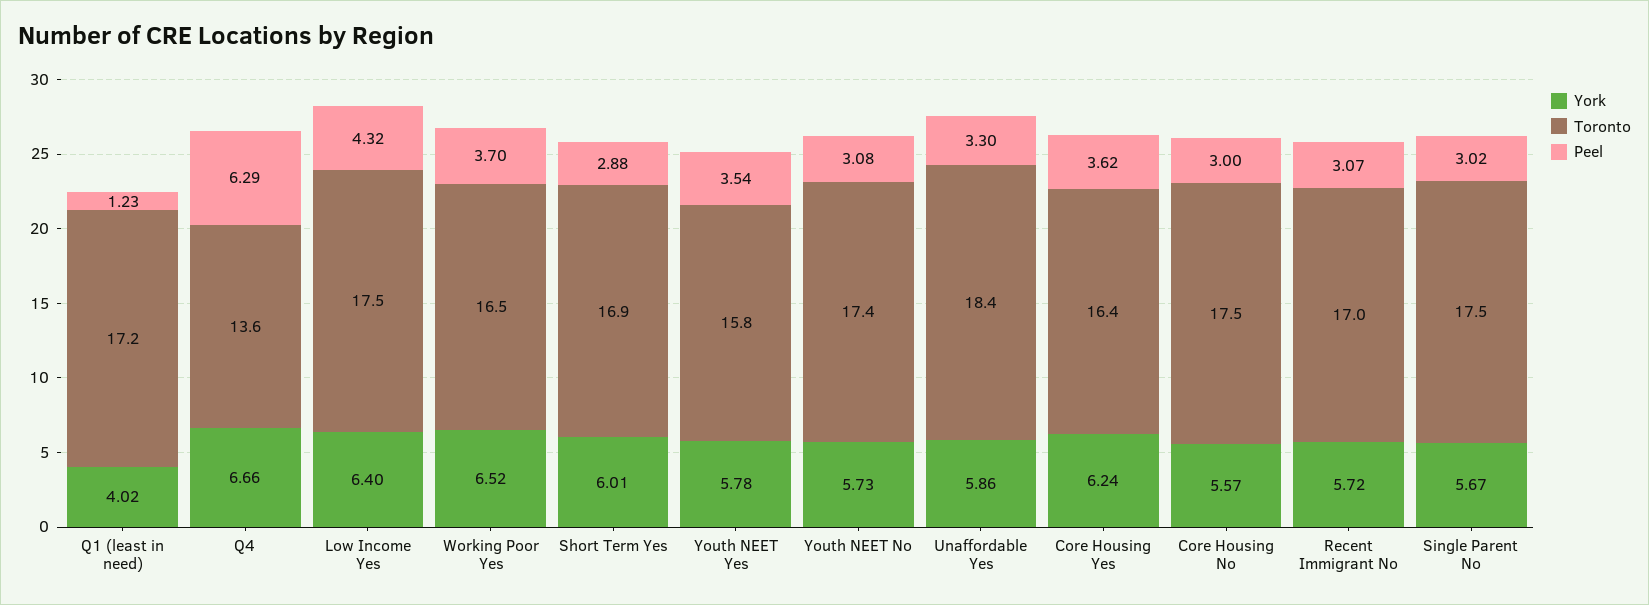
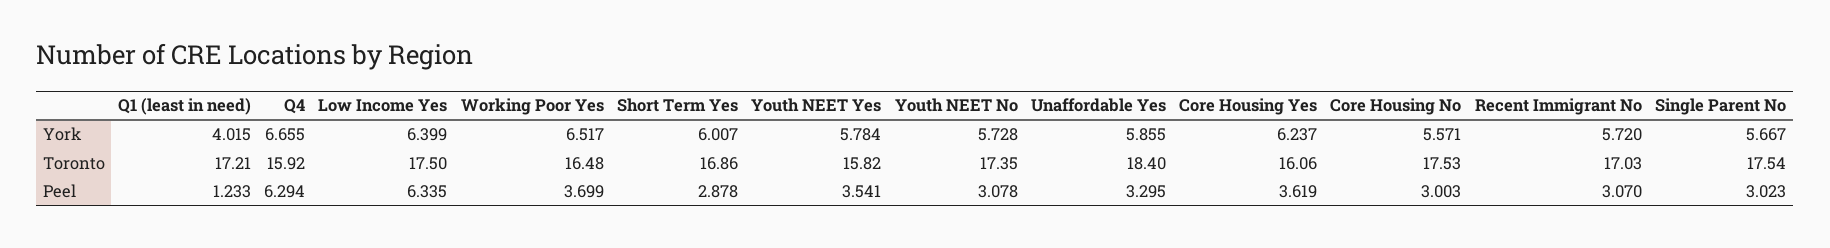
Toronto, Q4: 13.6 -> 15.92
Peel, Low Income Yes: 4.32 -> 6.335
Toronto, Core Housing Yes: 16.4 -> 16.06

